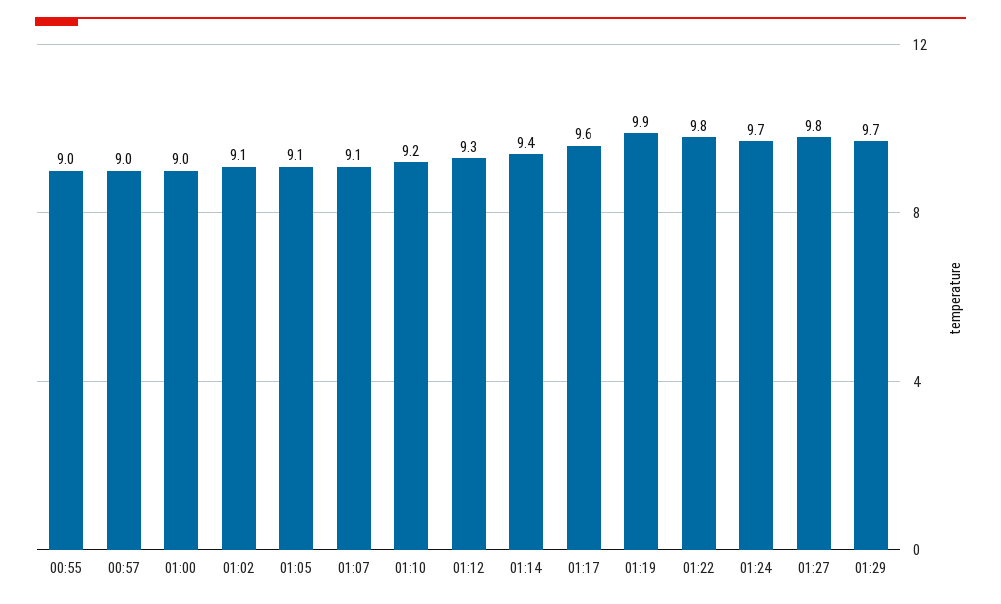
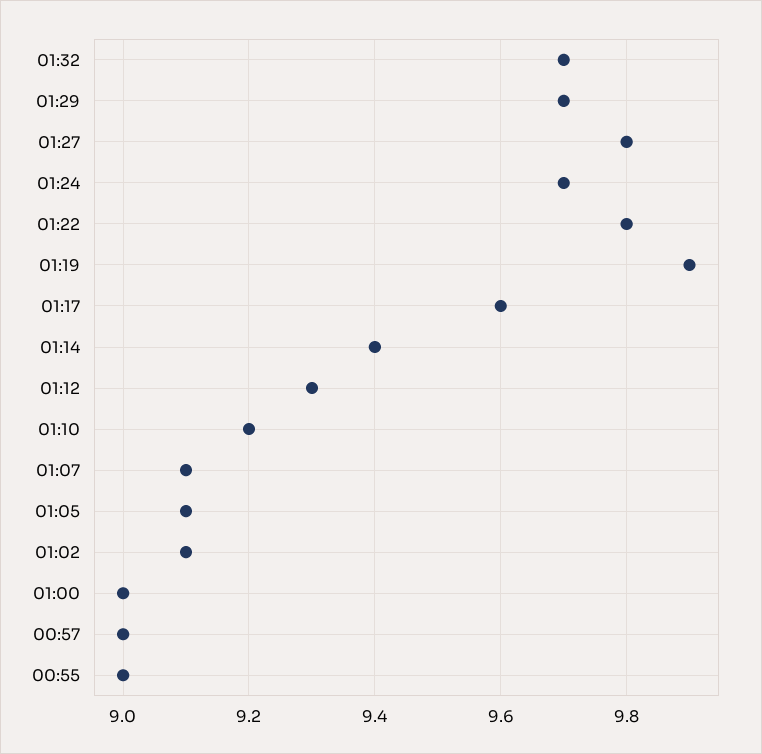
01:32: none -> 9.7

